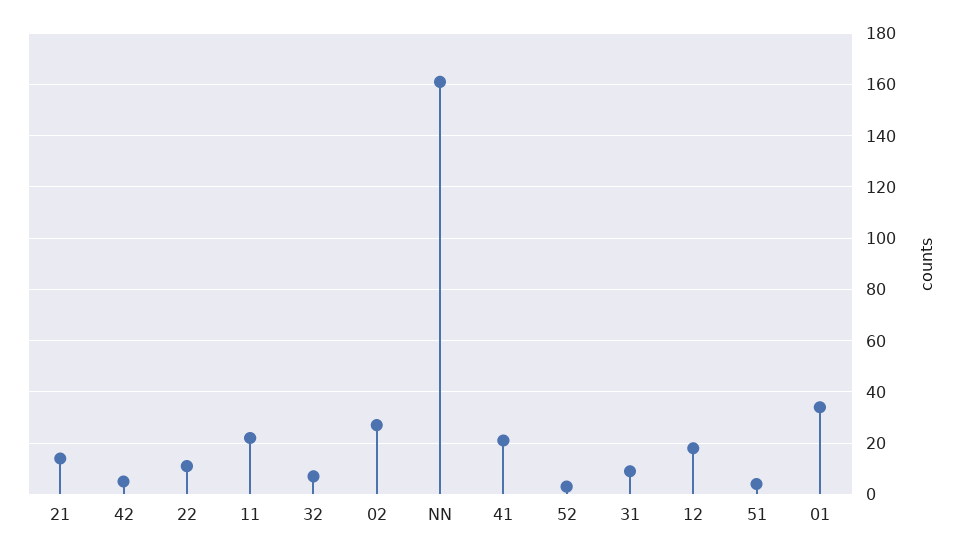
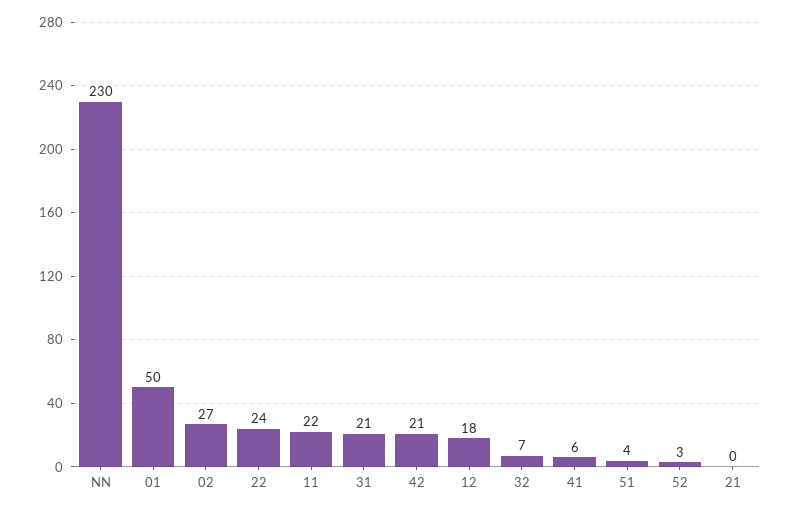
21: 15 -> 0
42: 5 -> 21
22: 10 -> 24
NN: 160 -> 230
41: 20 -> 6
31: 10 -> 21
01: 35 -> 50

